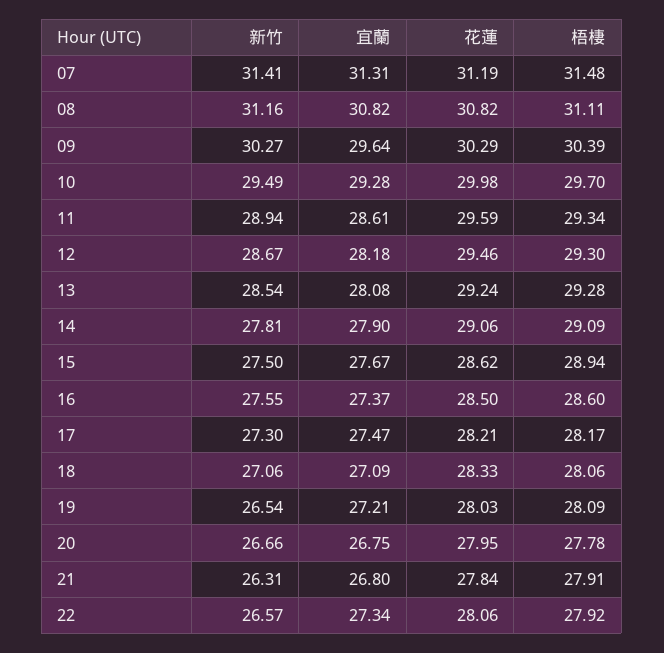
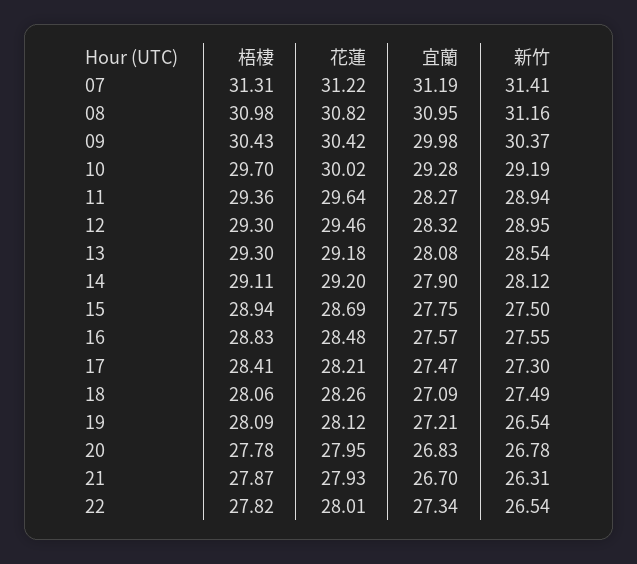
宜蘭, 07: 31.31 -> 31.19
花蓮, 07: 31.19 -> 31.22
梧棲, 07: 31.48 -> 31.31
宜蘭, 08: 30.82 -> 30.95
梧棲, 08: 31.11 -> 30.98
新竹, 09: 30.27 -> 30.37
宜蘭, 09: 29.64 -> 29.98
花蓮, 09: 30.29 -> 30.42
梧棲, 09: 30.39 -> 30.43
新竹, 10: 29.49 -> 29.19
花蓮, 10: 29.98 -> 30.02
宜蘭, 11: 28.61 -> 28.27
花蓮, 11: 29.59 -> 29.64
梧棲, 11: 29.34 -> 29.36
新竹, 12: 28.67 -> 28.95
宜蘭, 12: 28.18 -> 28.32
花蓮, 13: 29.24 -> 29.18
梧棲, 13: 29.28 -> 29.3
新竹, 14: 27.81 -> 28.12
花蓮, 14: 29.06 -> 29.2
梧棲, 14: 29.09 -> 29.11
宜蘭, 15: 27.67 -> 27.75
花蓮, 15: 28.62 -> 28.69
宜蘭, 16: 27.37 -> 27.57
花蓮, 16: 28.5 -> 28.48
梧棲, 16: 28.6 -> 28.83
梧棲, 17: 28.17 -> 28.41
新竹, 18: 27.06 -> 27.49
花蓮, 18: 28.33 -> 28.26
花蓮, 19: 28.03 -> 28.12
新竹, 20: 26.66 -> 26.78
宜蘭, 20: 26.75 -> 26.83
宜蘭, 21: 26.8 -> 26.7
花蓮, 21: 27.84 -> 27.93
梧棲, 21: 27.91 -> 27.87
新竹, 22: 26.57 -> 26.54
花蓮, 22: 28.06 -> 28.01
梧棲, 22: 27.92 -> 27.82

